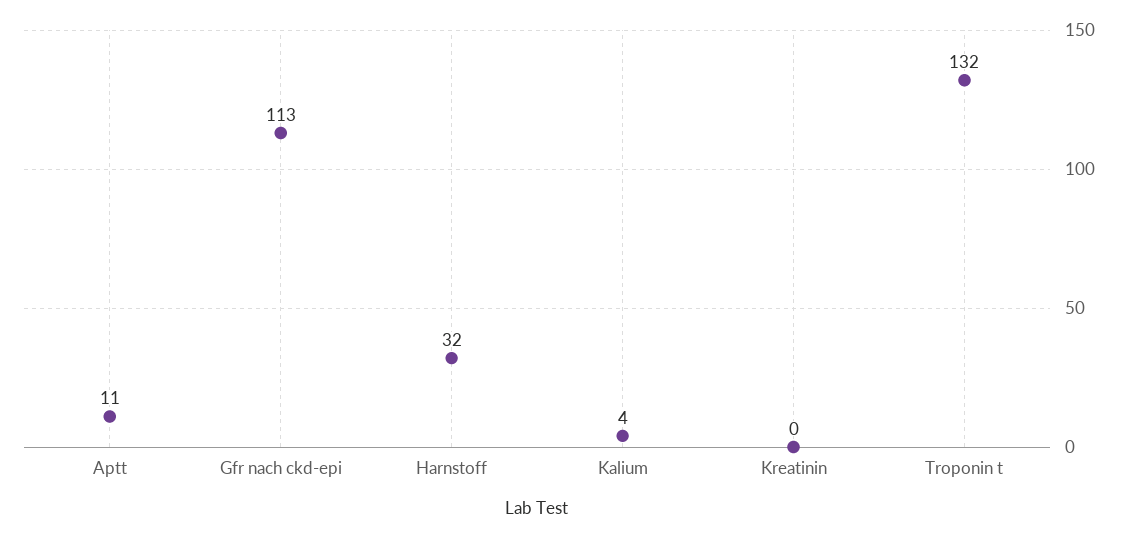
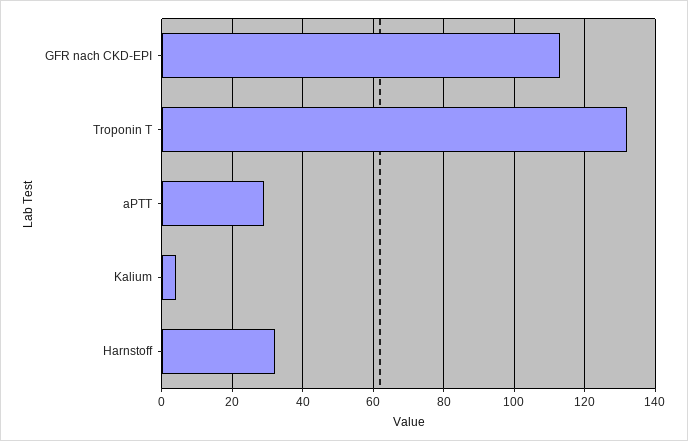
Aptt: 11 -> 30
Kreatinin: 0 -> none

